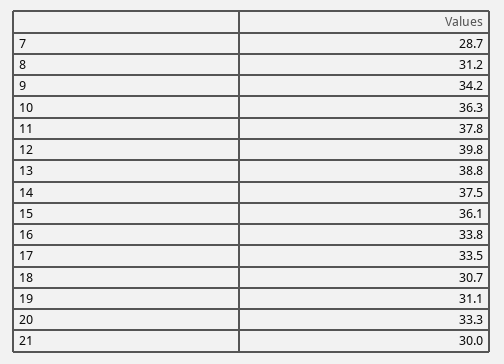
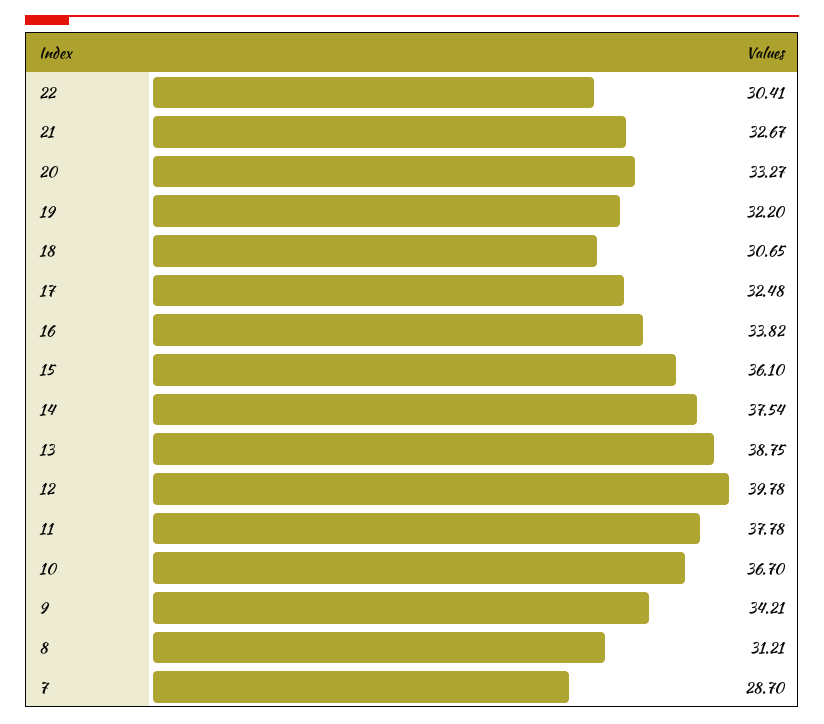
10: 36.3 -> 36.7
17: 33.5 -> 32.48
19: 31.1 -> 32.2
21: 30 -> 32.67
22: none -> 30.41

